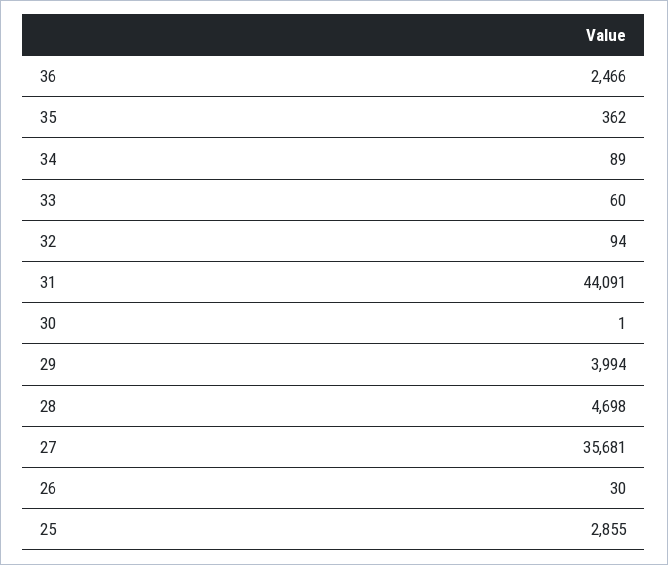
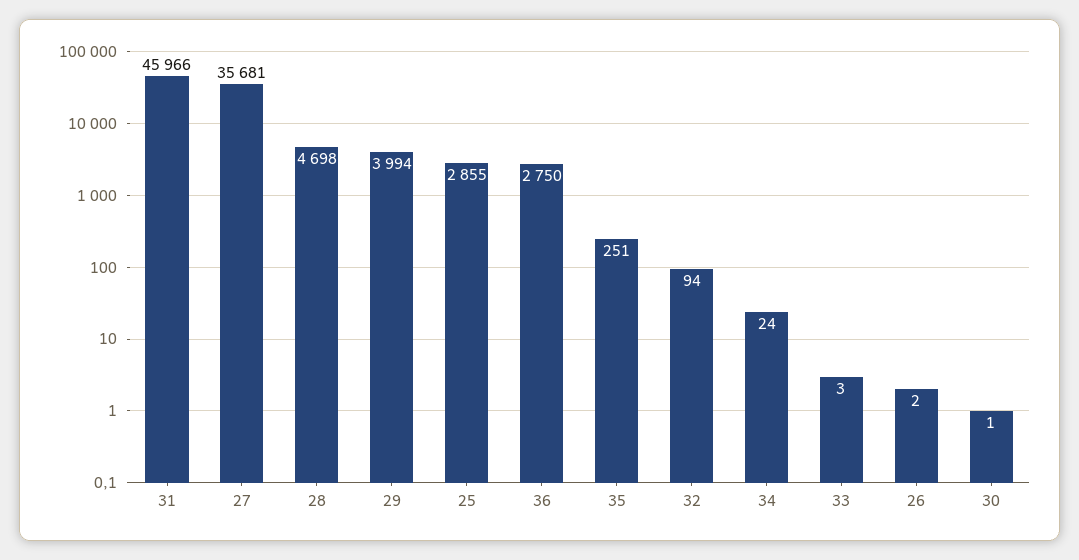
36: 2466 -> 2750
35: 362 -> 251
34: 89 -> 24
33: 60 -> 3
31: 44091 -> 45966
26: 30 -> 2

